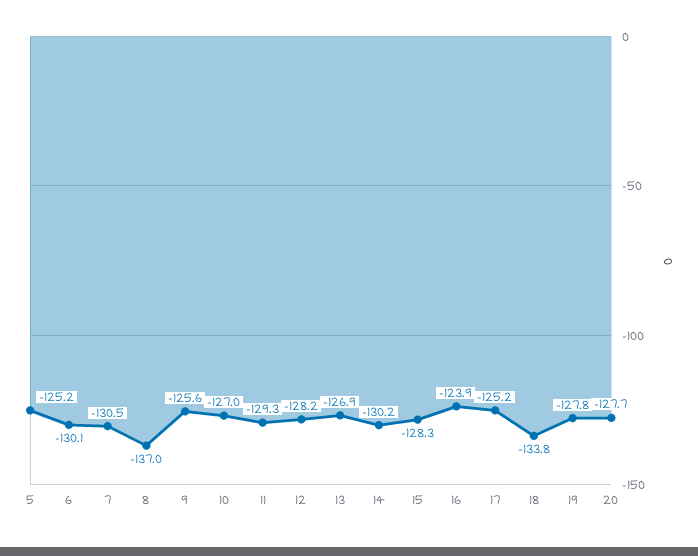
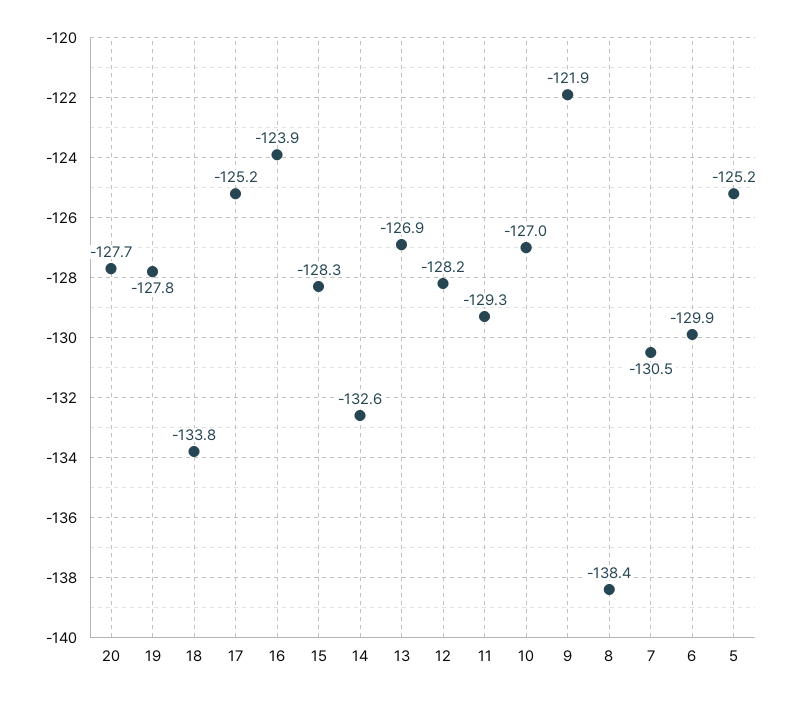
6: -130.1 -> -129.9
8: -137 -> -138.4
9: -125.6 -> -121.9
14: -130.2 -> -132.6

